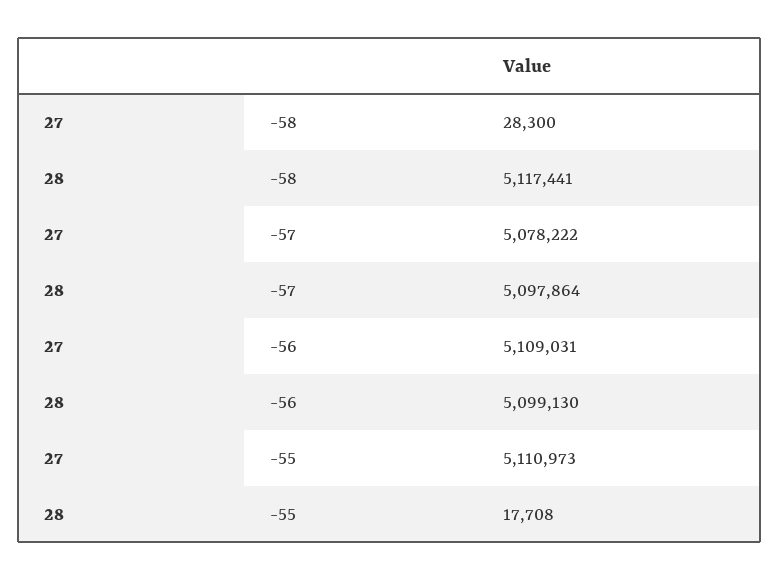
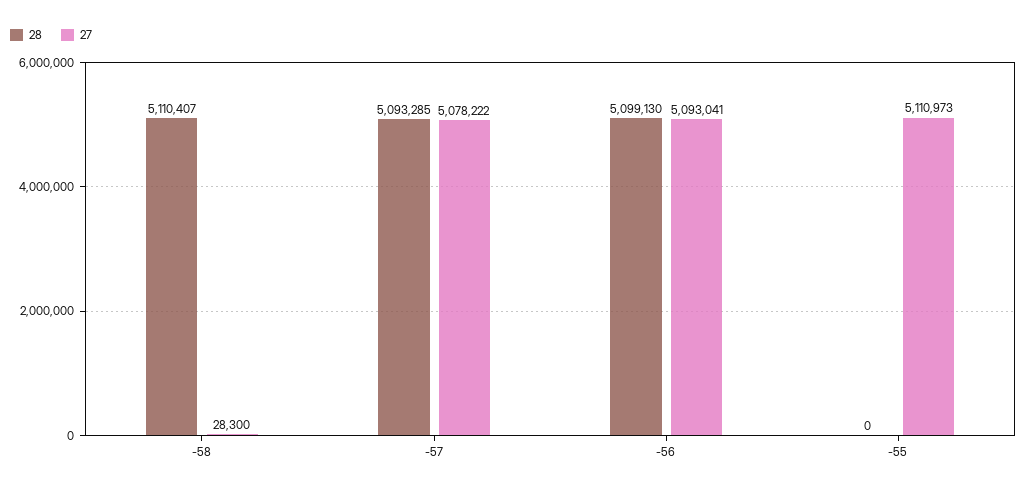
28, -58: 5117441 -> 5110407
28, -57: 5097864 -> 5093285
27, -56: 5109031 -> 5093041
28, -55: 17708 -> 0

